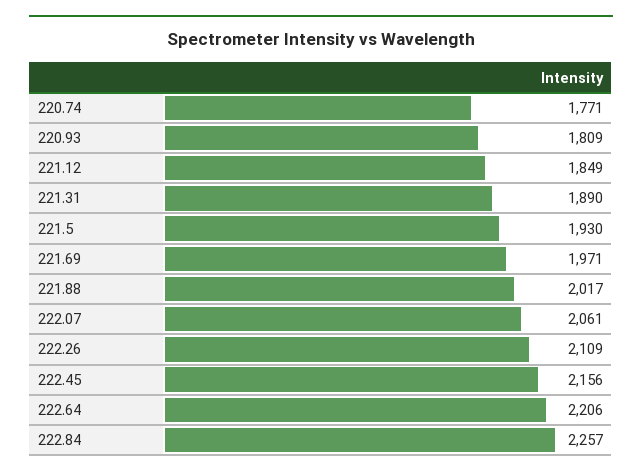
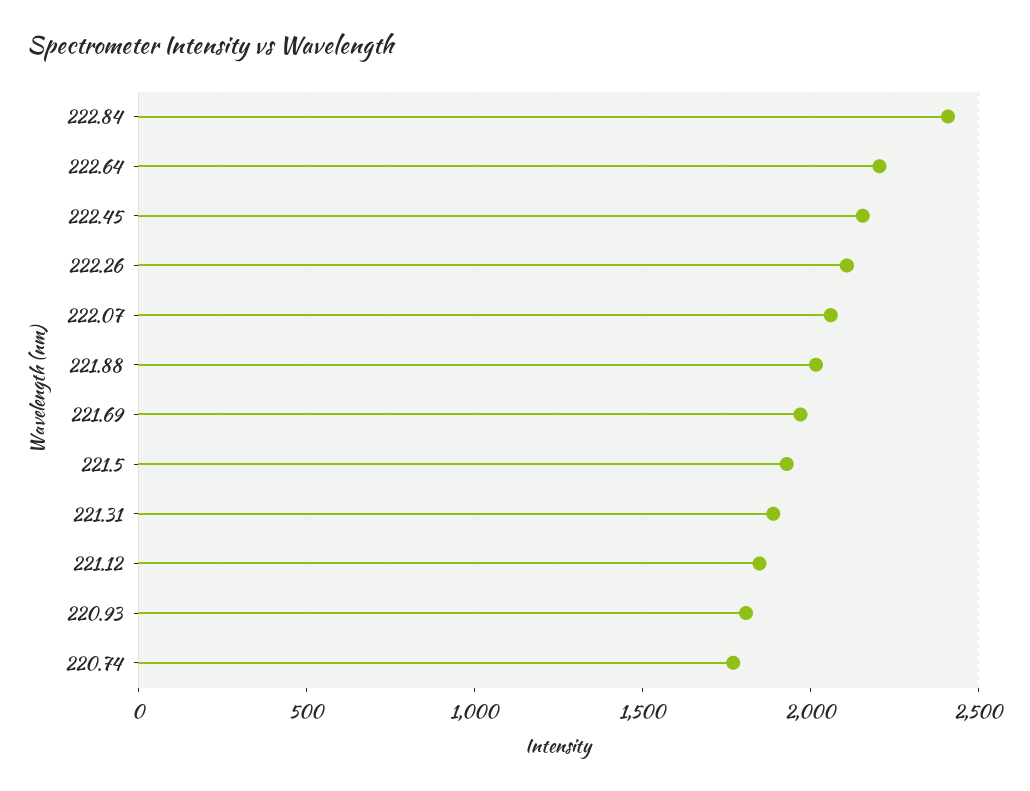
222.84: 2257 -> 2400

